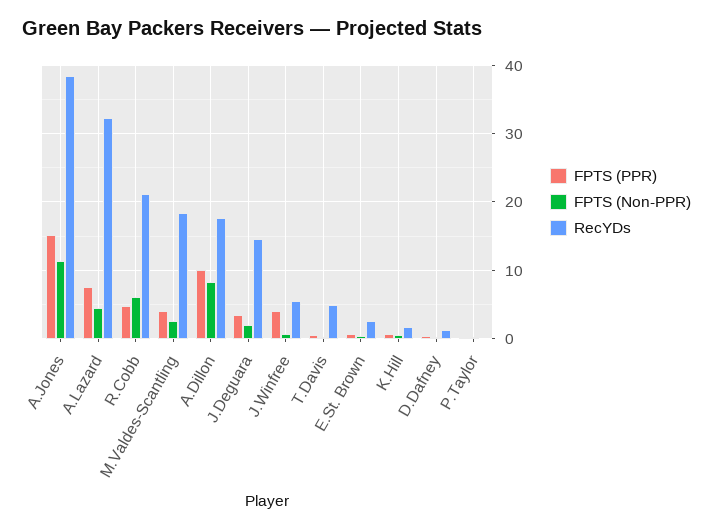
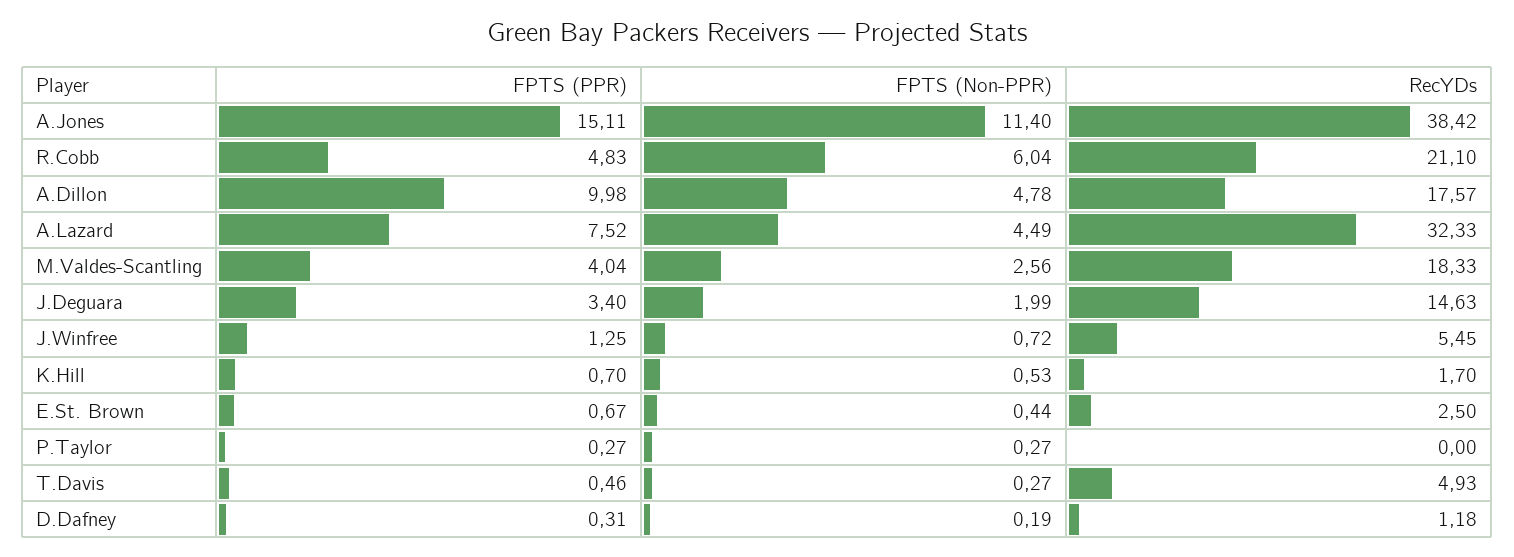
FPTS (Non-PPR), A.Dillon: 8 -> 4.78
FPTS (PPR), J.Winfree: 4 -> 1.25

